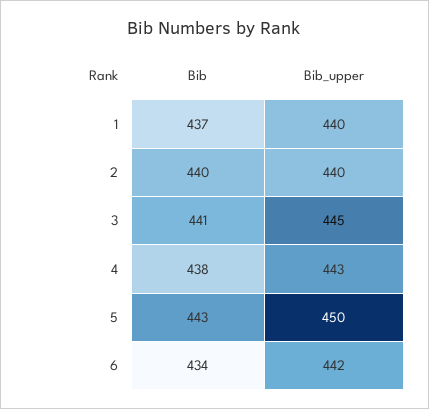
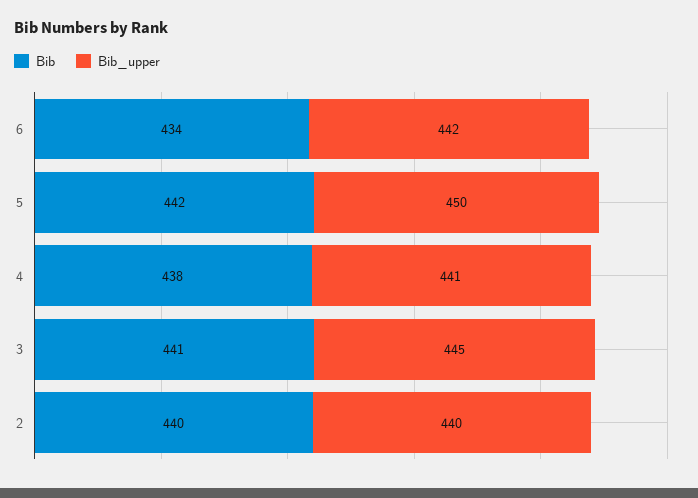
Bib, 1: 437 -> none
Bib_upper, 1: 440 -> none
Bib_upper, 4: 443 -> 441
Bib, 5: 443 -> 442

